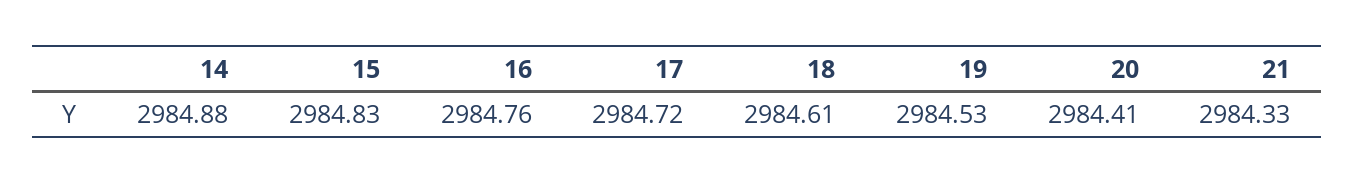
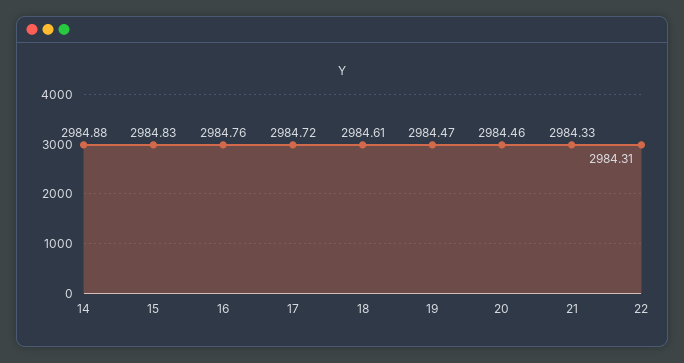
19: 2984.53 -> 2984.47
20: 2984.41 -> 2984.46
22: none -> 2984.31

